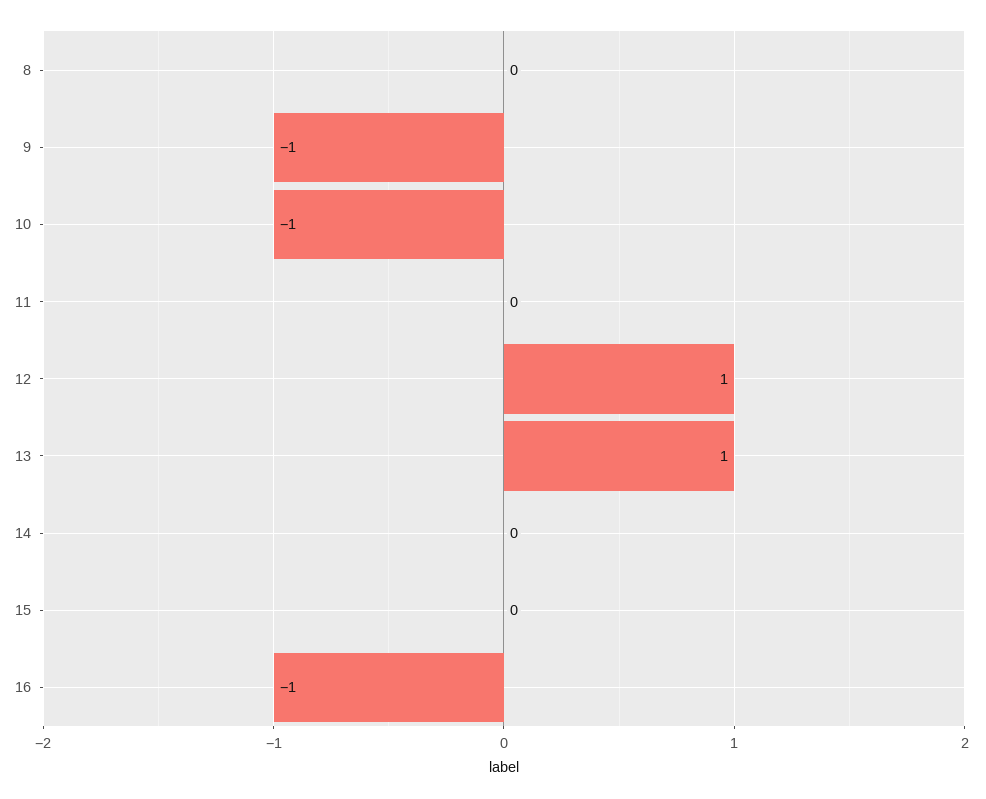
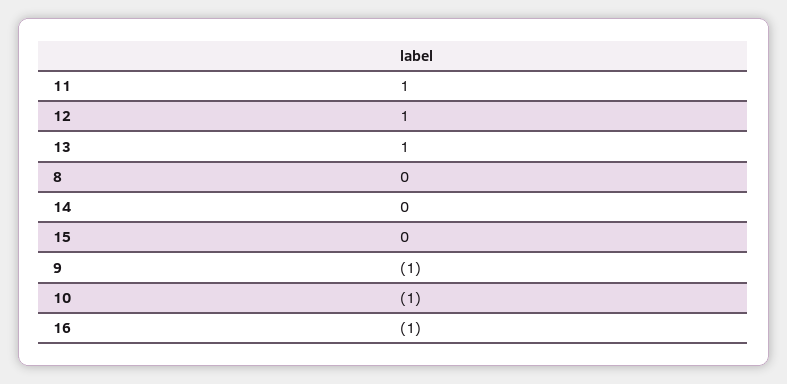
11: 0 -> 1

